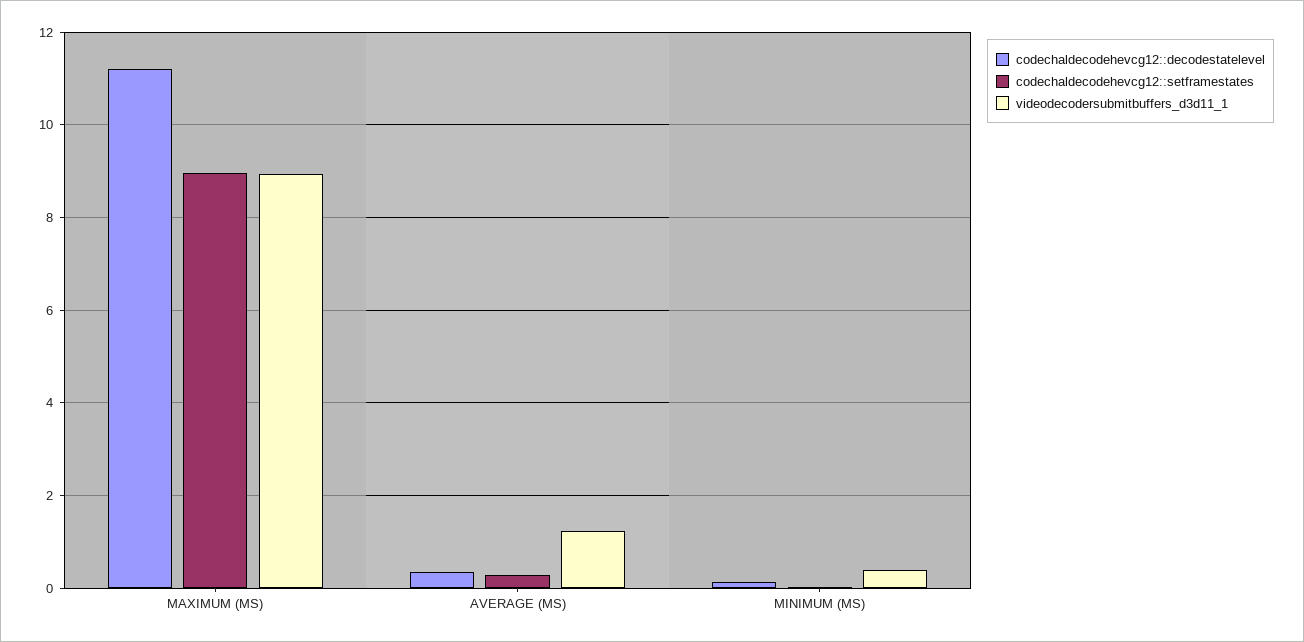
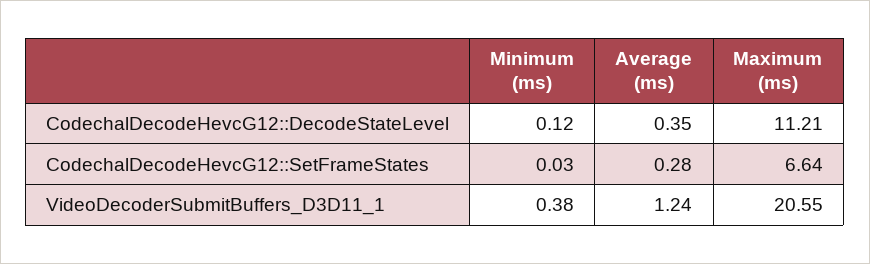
codechaldecodehevcg12::setframestates, MAXIMUM (MS): 9 -> 6.64
videodecodersubmitbuffers_d3d11_1, MAXIMUM (MS): 9 -> 20.55

